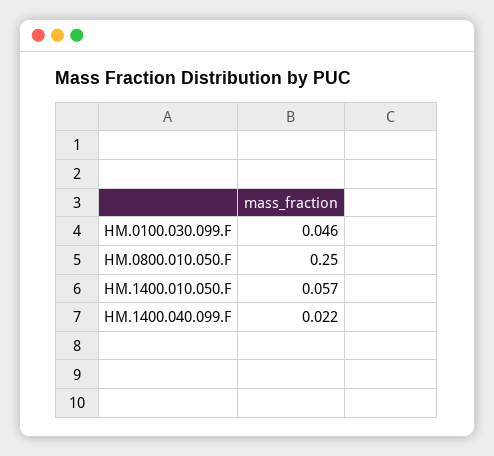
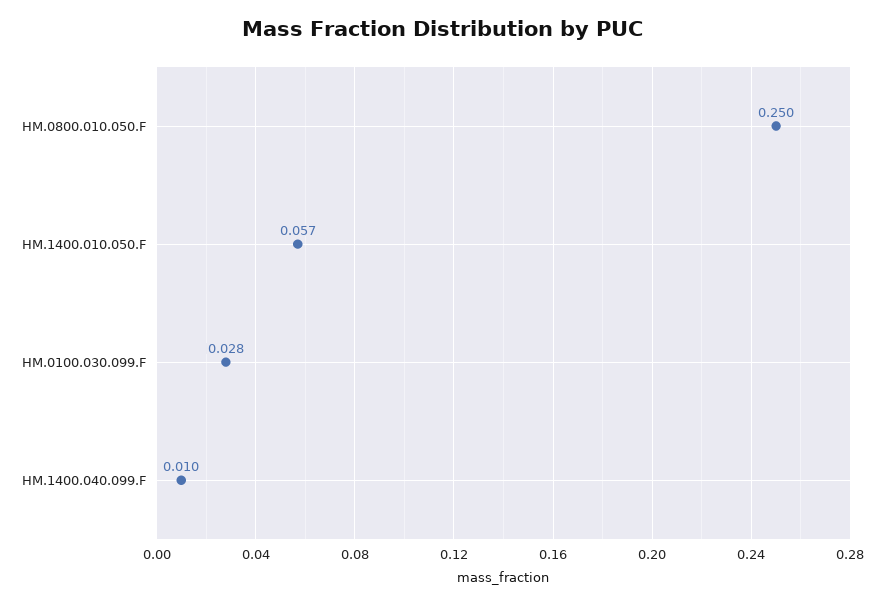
HM.0100.030.099.F: 0.046 -> 0.028
HM.1400.040.099.F: 0.022 -> 0.01

